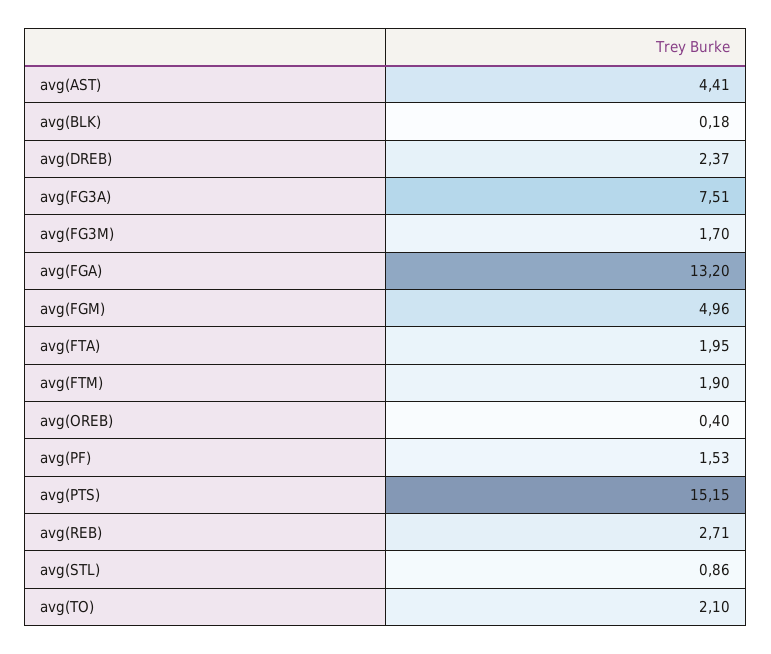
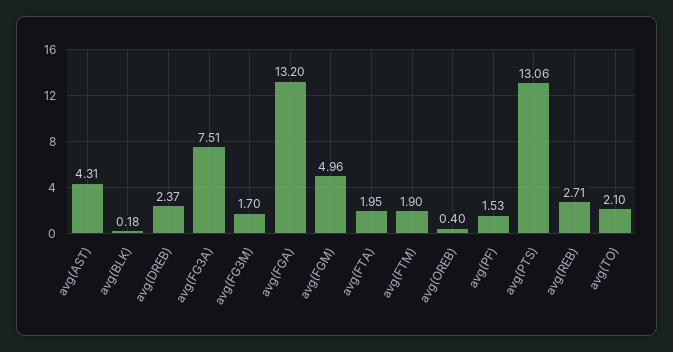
avg(AST): 4.41 -> 4.31
avg(PTS): 15.15 -> 13.06
avg(STL): 0.86 -> none

